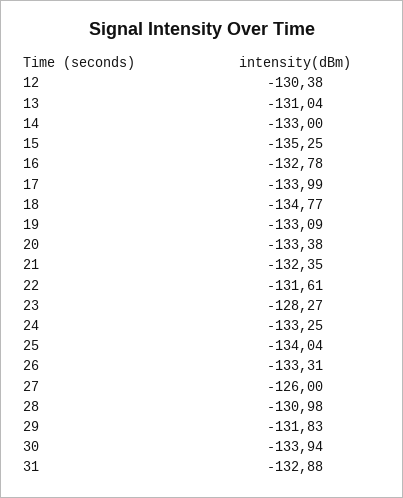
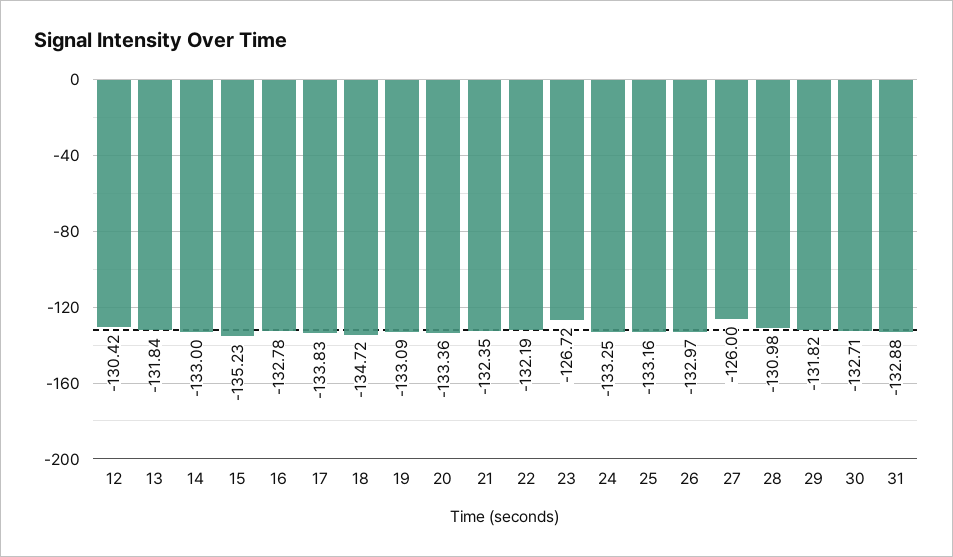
12: -130.38 -> -130.42
13: -131.04 -> -131.84
15: -135.25 -> -135.23
17: -133.99 -> -133.83
18: -134.77 -> -134.72
20: -133.38 -> -133.36
22: -131.61 -> -132.19
23: -128.27 -> -126.72
25: -134.04 -> -133.16
26: -133.31 -> -132.97
29: -131.83 -> -131.82
30: -133.94 -> -132.71

